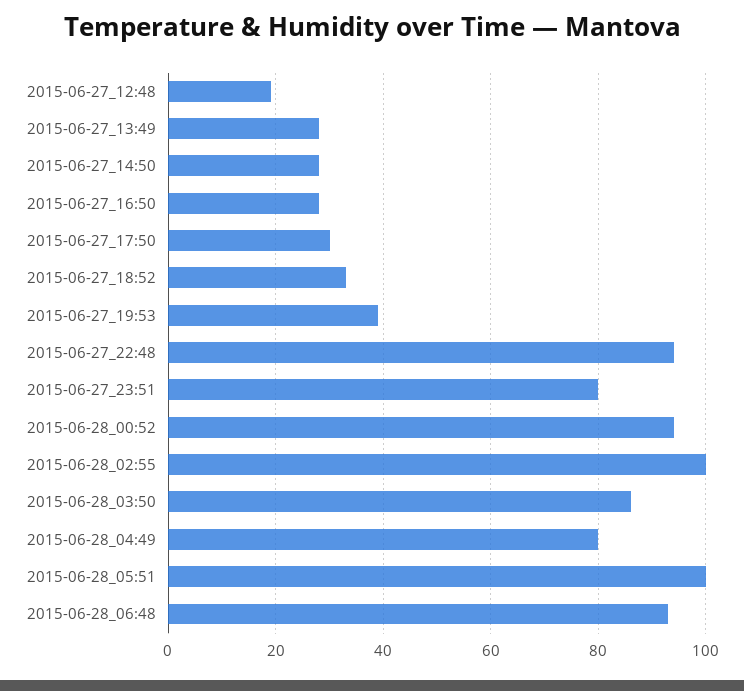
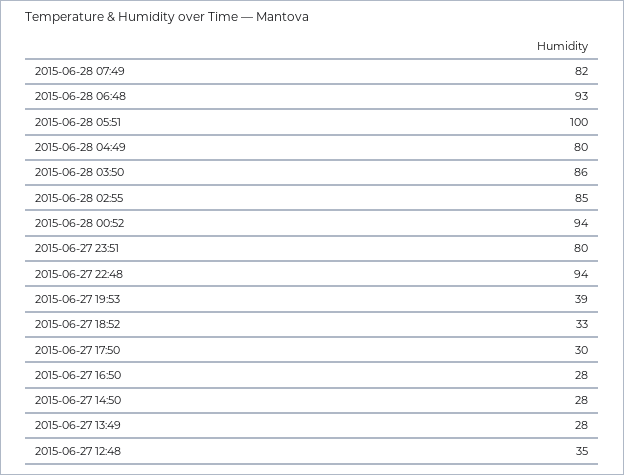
2015-06-27_12:48: 20 -> 35
2015-06-28_02:55: 100 -> 85
2015-06-28 07:49: none -> 82

